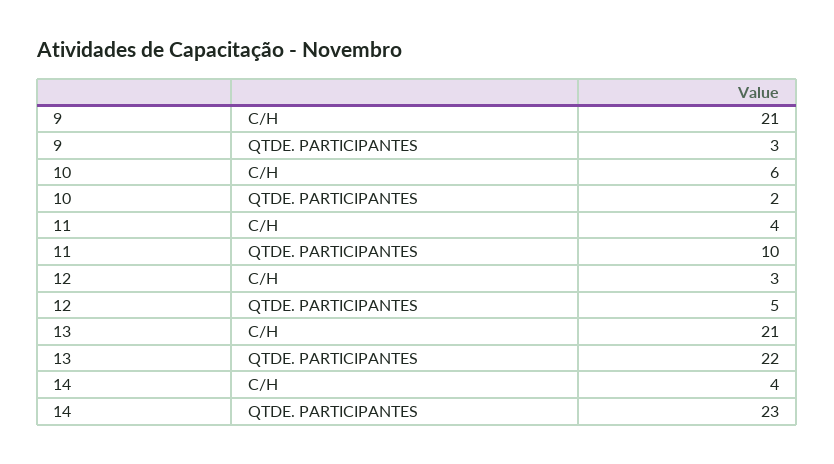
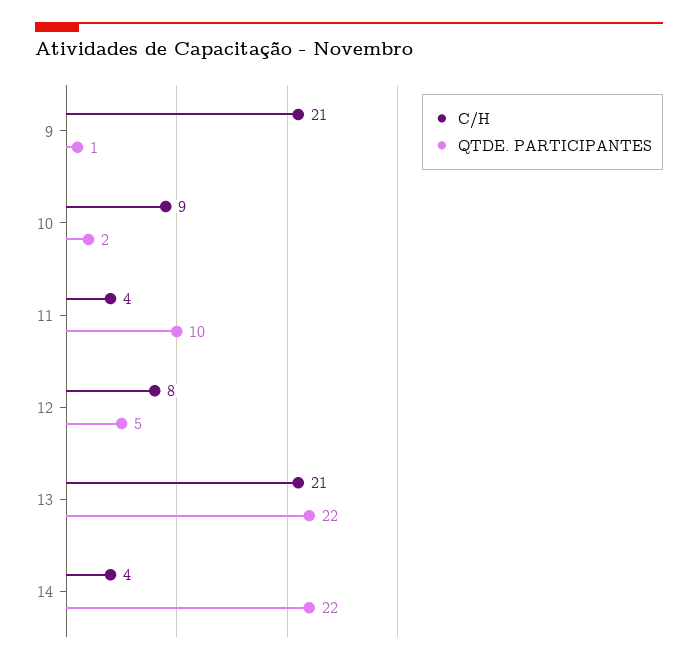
QTDE. PARTICIPANTES, 9: 3 -> 1
C/H, 10: 6 -> 9
C/H, 12: 3 -> 8
QTDE. PARTICIPANTES, 14: 23 -> 22

